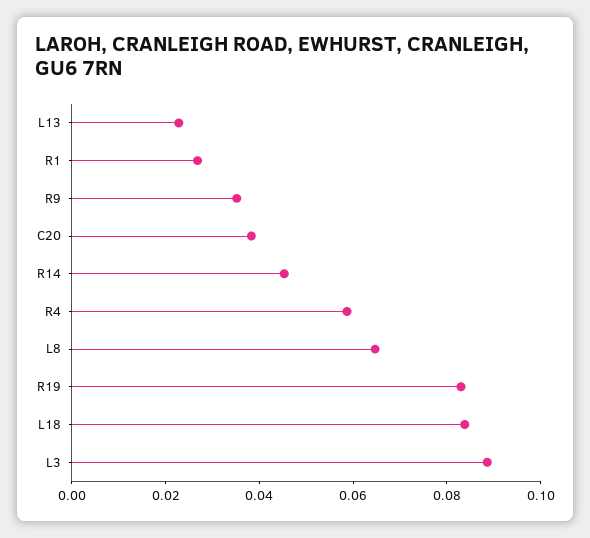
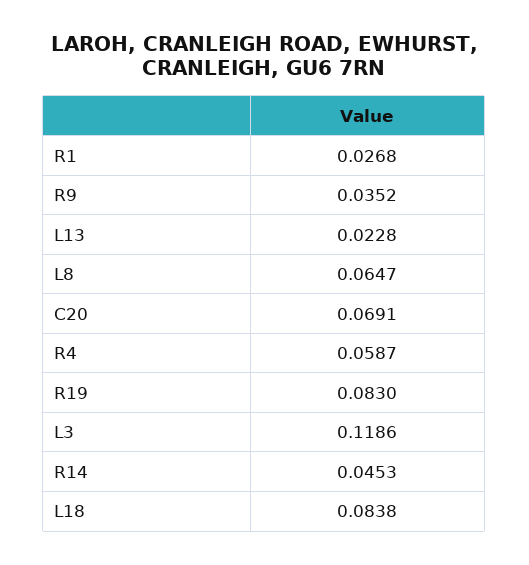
C20: 0.04 -> 0.0691
L3: 0.09 -> 0.1186

